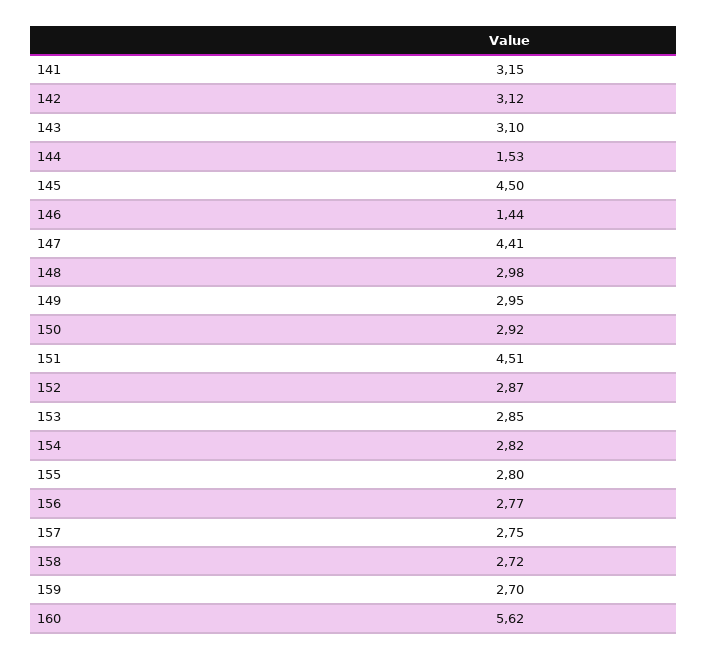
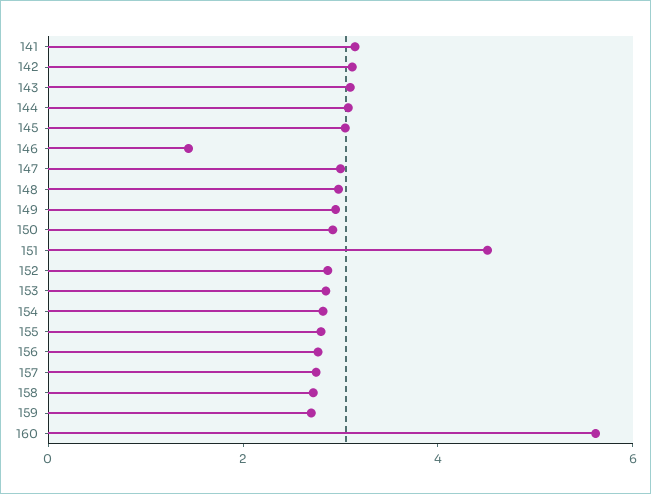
144: 1.53 -> 3
145: 4.5 -> 3
147: 4.41 -> 3

